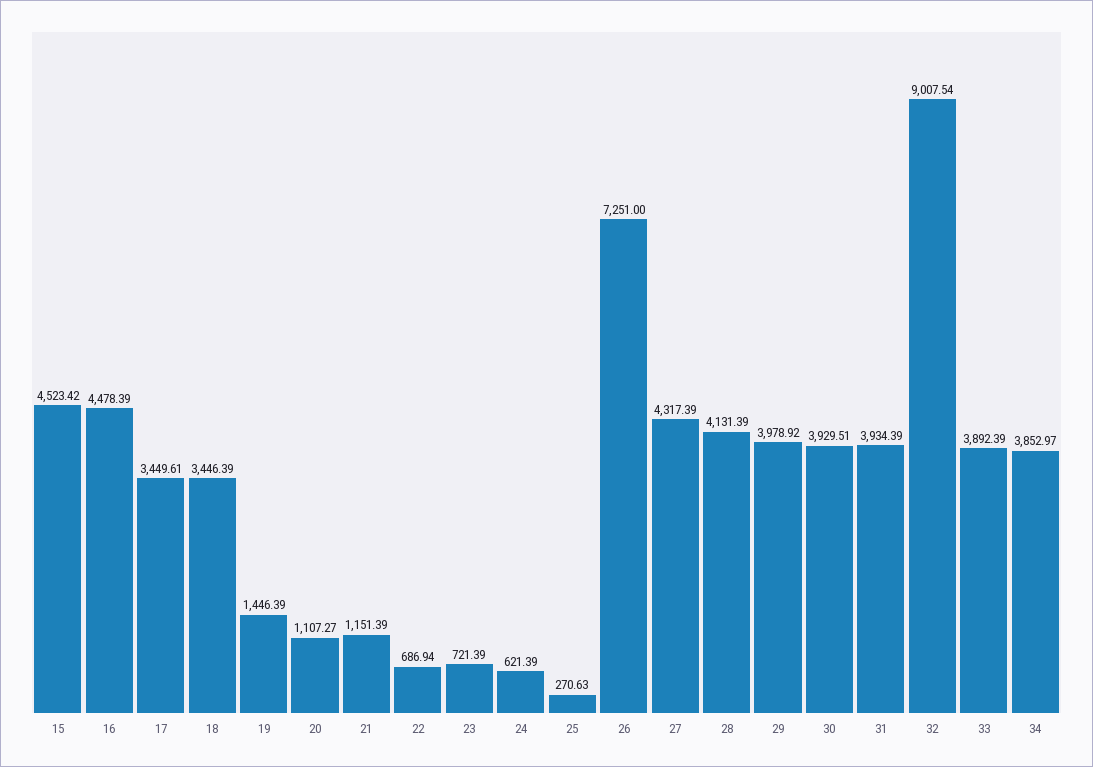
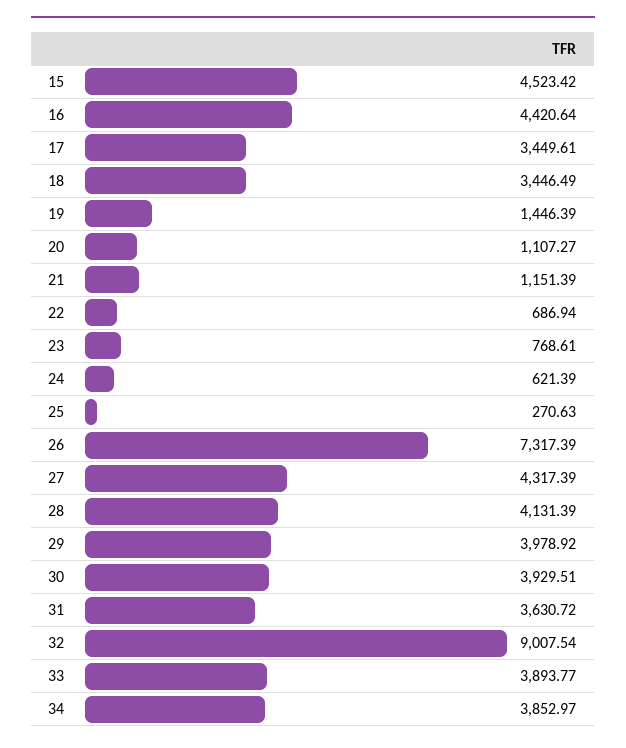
16: 4478.39 -> 4420.64
18: 3446.39 -> 3446.49
23: 721.39 -> 768.61
26: 7251 -> 7317.39
31: 3934.39 -> 3630.72
33: 3892.39 -> 3893.77

